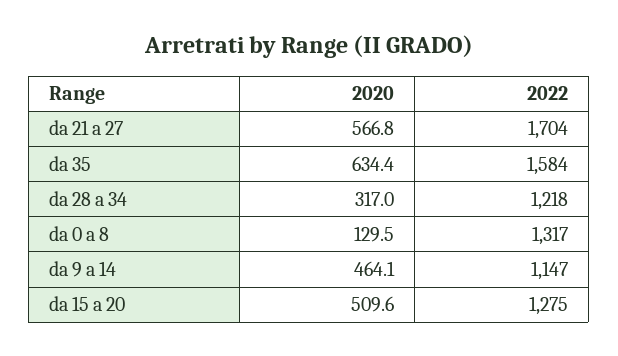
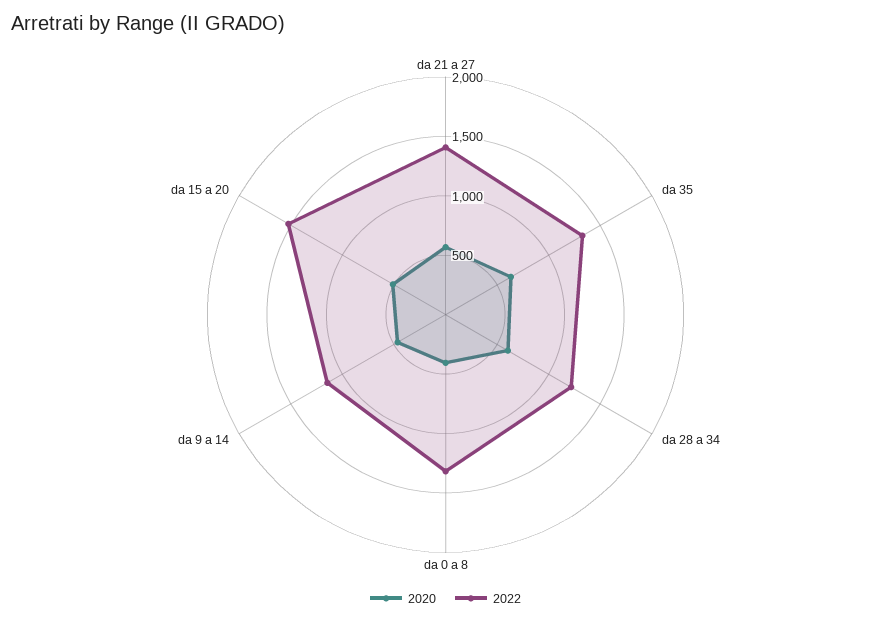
2022, da 21 a 27: 1704 -> 1400
2022, da 35: 1584 -> 1300
2020, da 28 a 34: 317 -> 600
2020, da 0 a 8: 129.5 -> 400
2022, da 15 a 20: 1275 -> 1500

